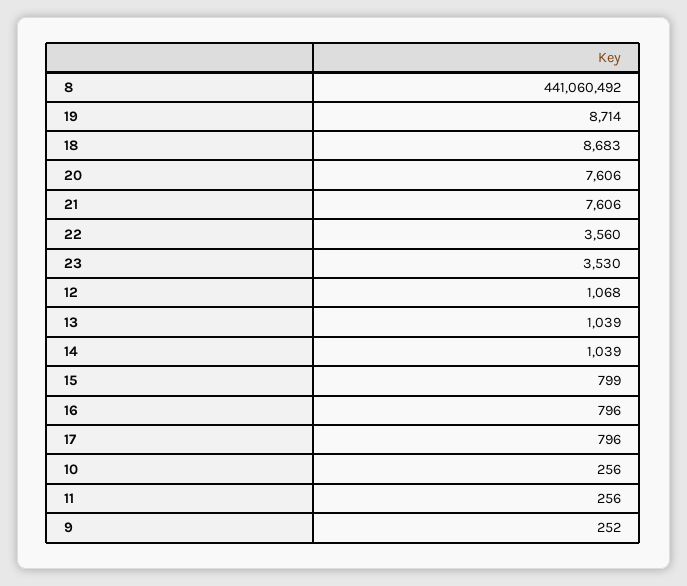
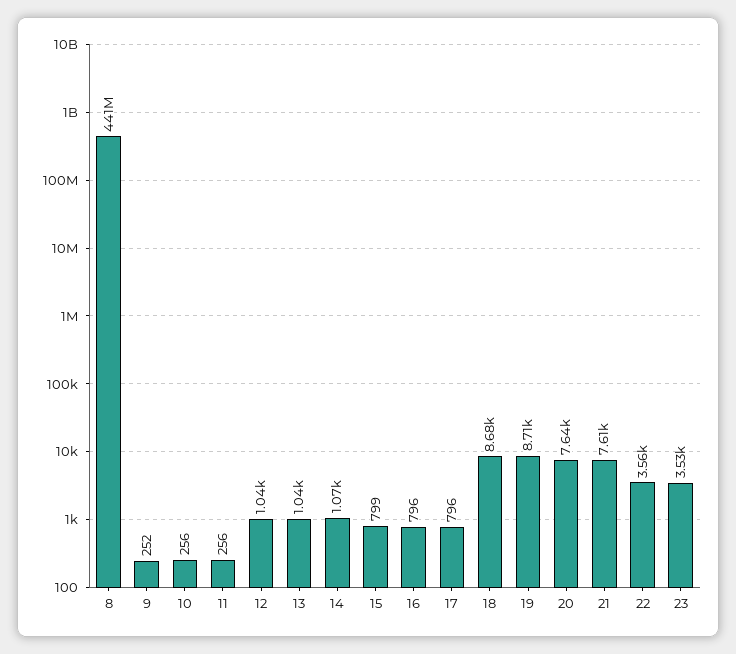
20: 7606 -> 7640
12: 1068 -> 1040
14: 1039 -> 1070

